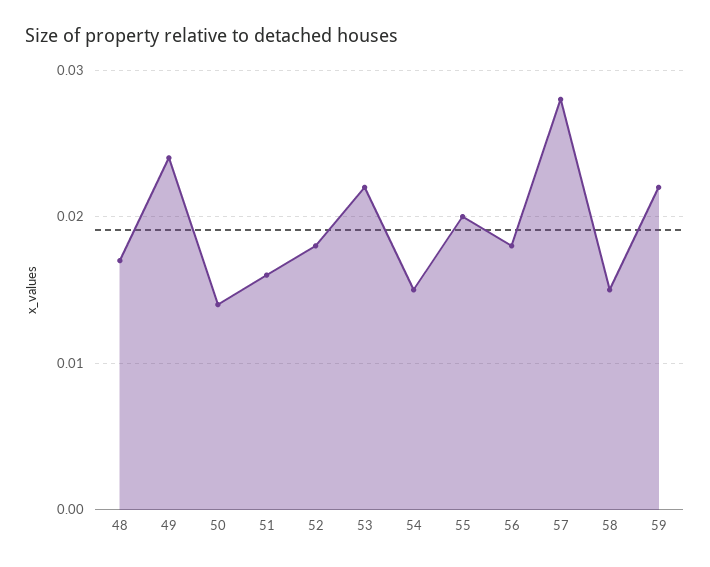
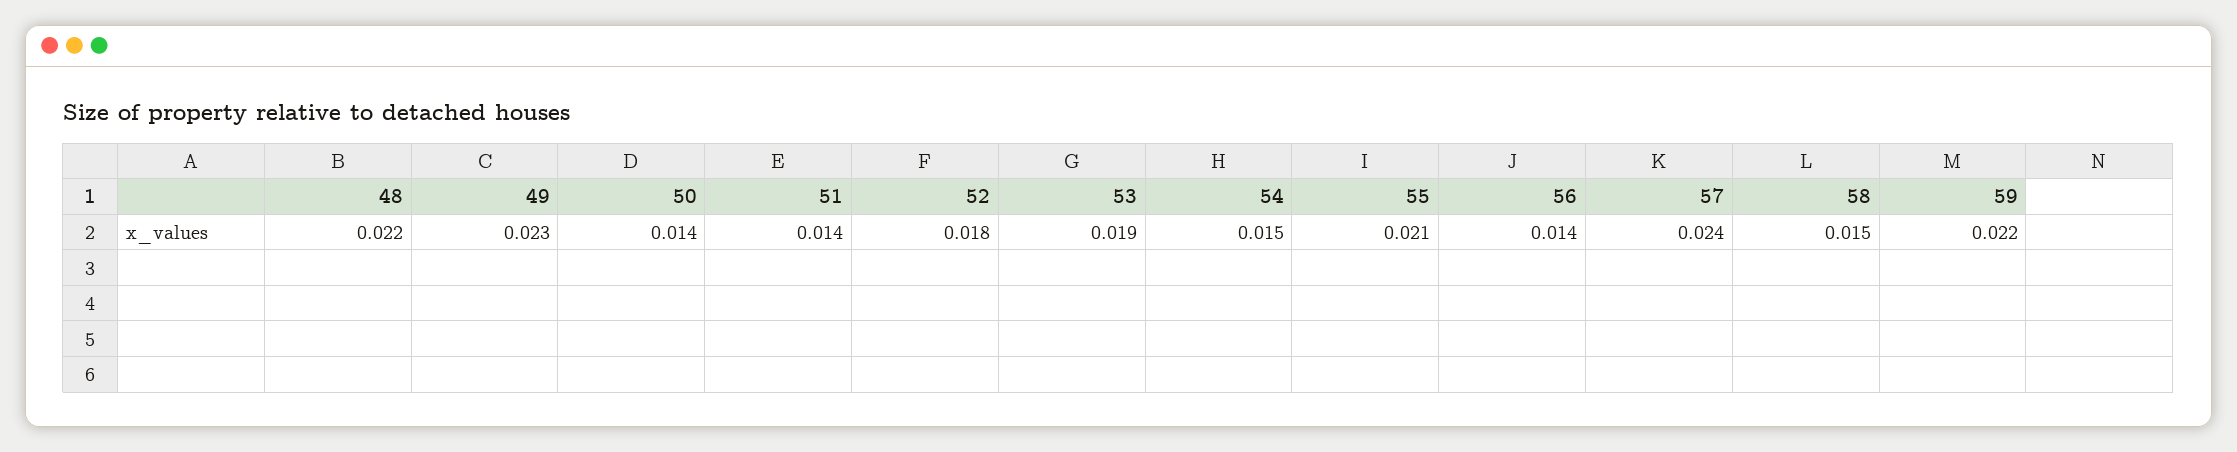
48: 0.017 -> 0.022
49: 0.024 -> 0.023
51: 0.016 -> 0.014
53: 0.022 -> 0.019
55: 0.02 -> 0.021
56: 0.018 -> 0.014
57: 0.028 -> 0.024

